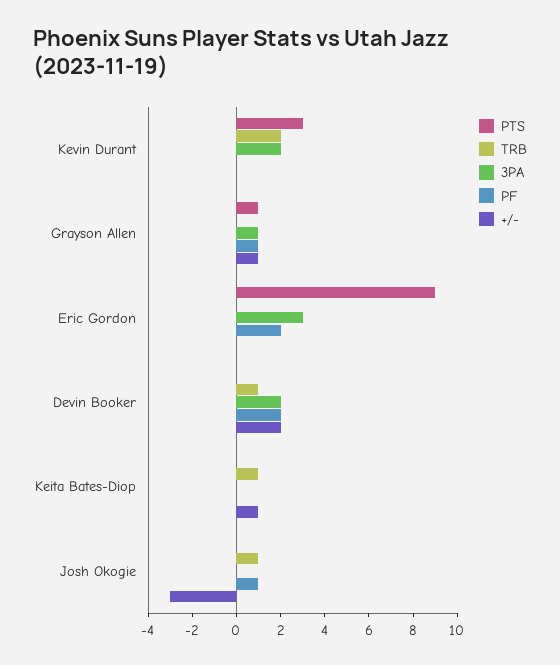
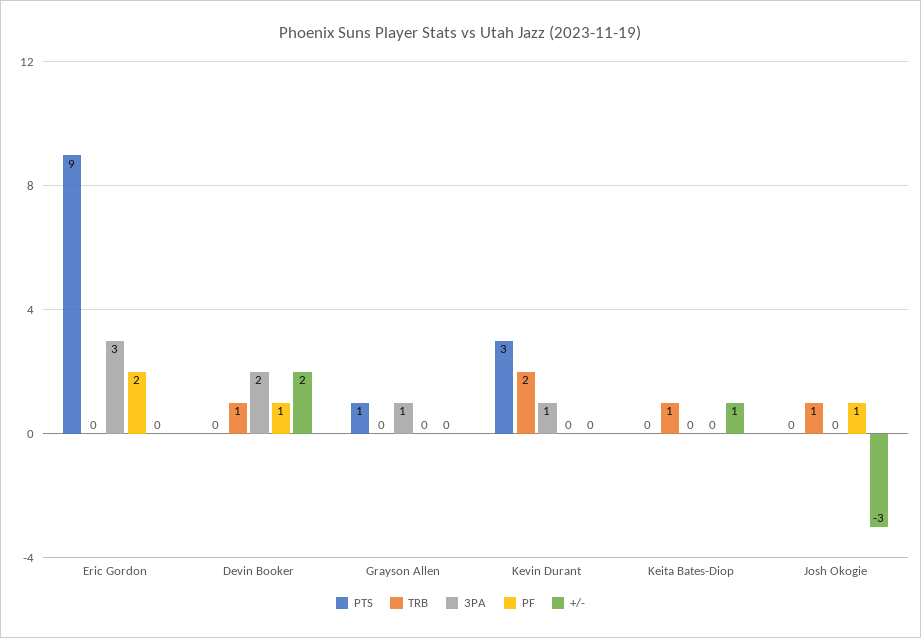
3PA, Kevin Durant: 2 -> 1
PF, Grayson Allen: 1 -> 0
+/-, Grayson Allen: 1 -> 0
PF, Devin Booker: 2 -> 1

